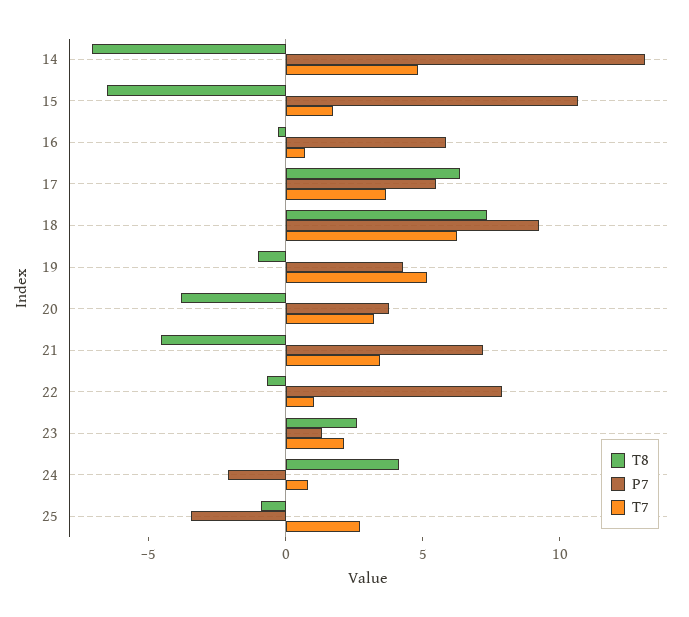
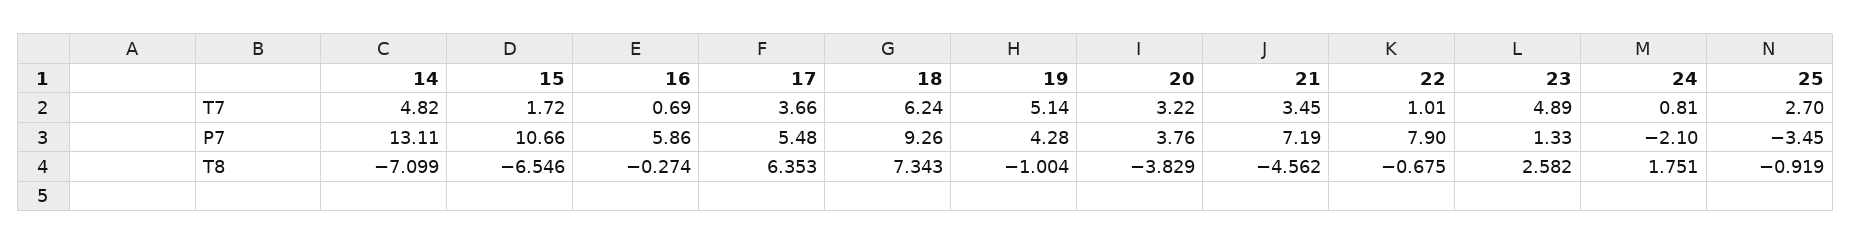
T7, 23: 2 -> 4.89
T8, 24: 4 -> 1.751

